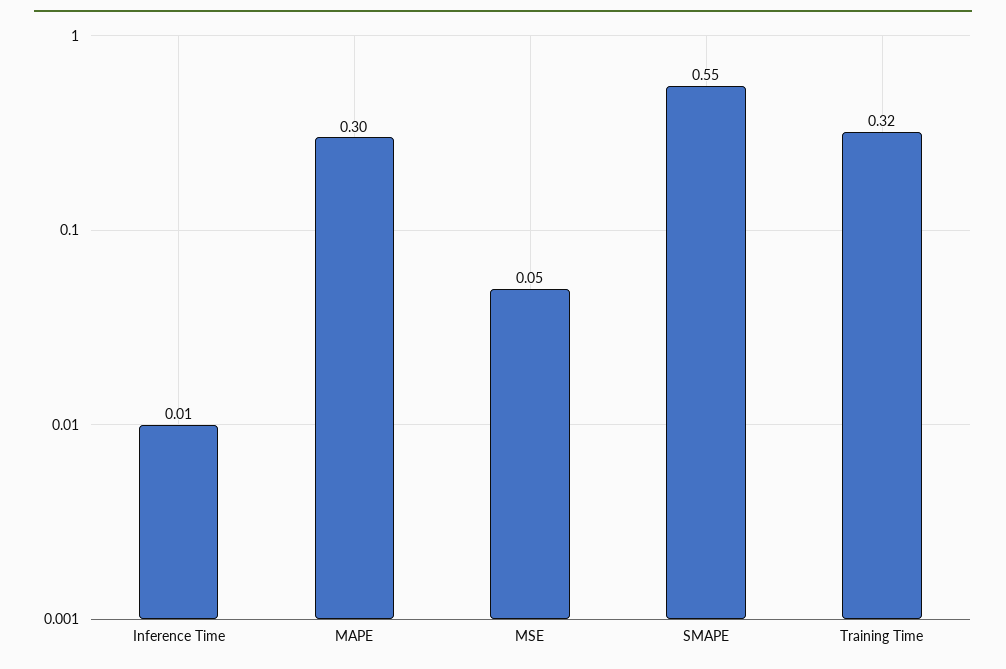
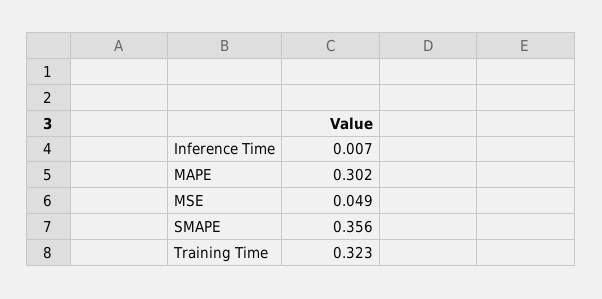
SMAPE: 0.55 -> 0.356

